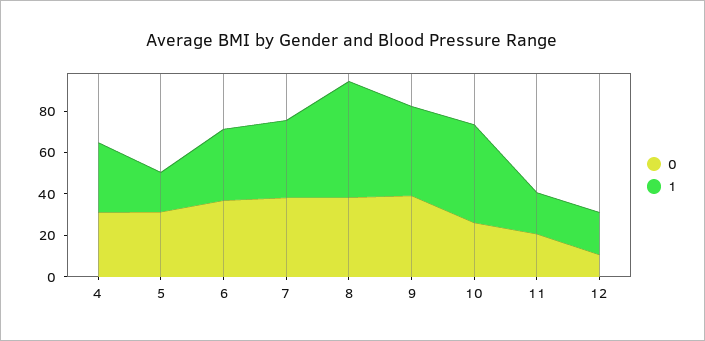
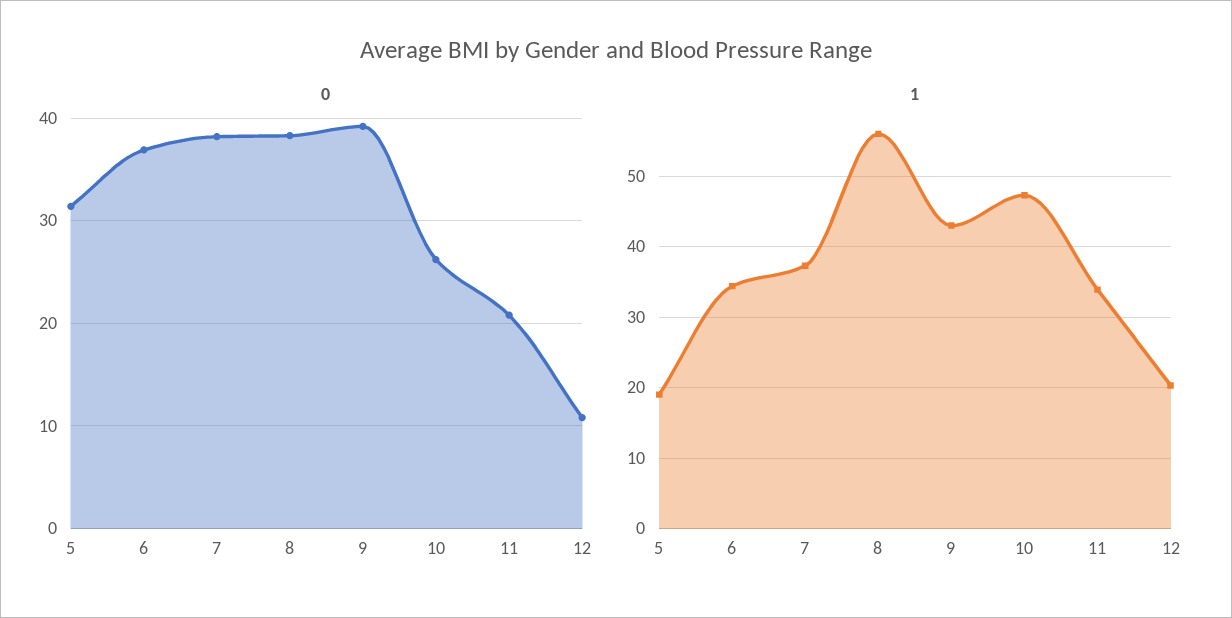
0, 4: 30 -> none
1, 4: 35 -> none
1, 11: 20 -> 34

